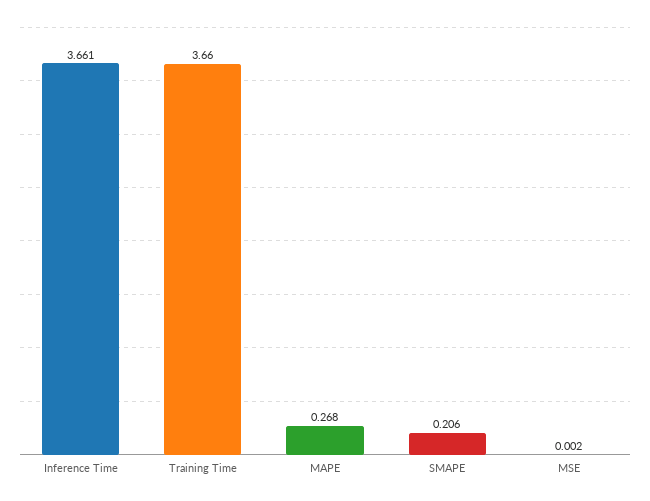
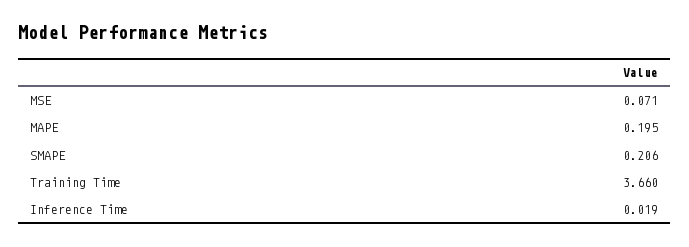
Inference Time: 3.661 -> 0.019
MAPE: 0.268 -> 0.195
MSE: 0.002 -> 0.071

